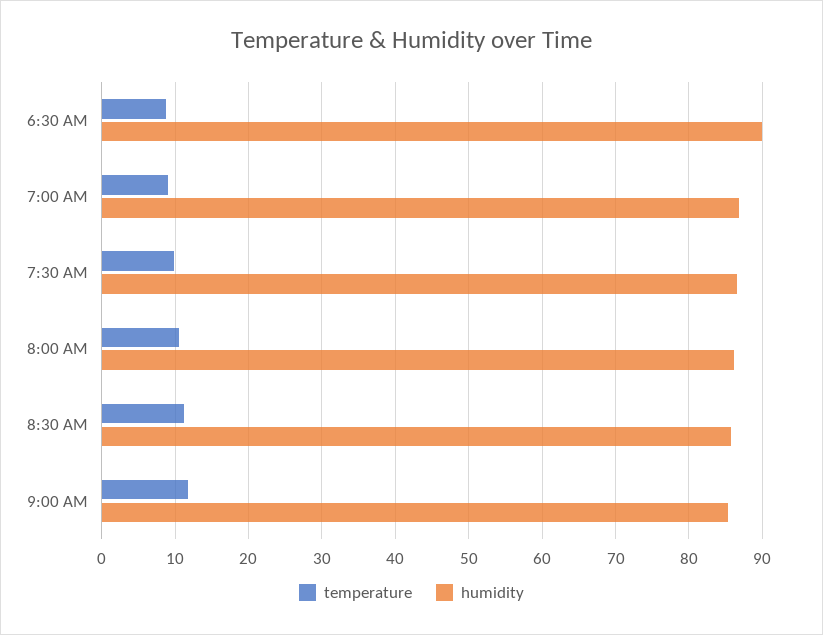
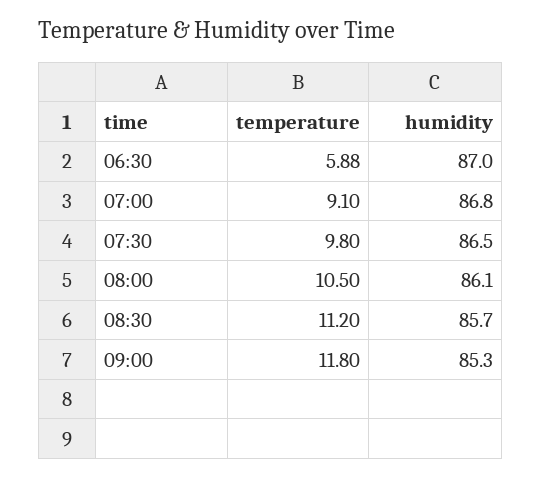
temperature, 6:30 AM: 9 -> 5.88
humidity, 6:30 AM: 90 -> 87

